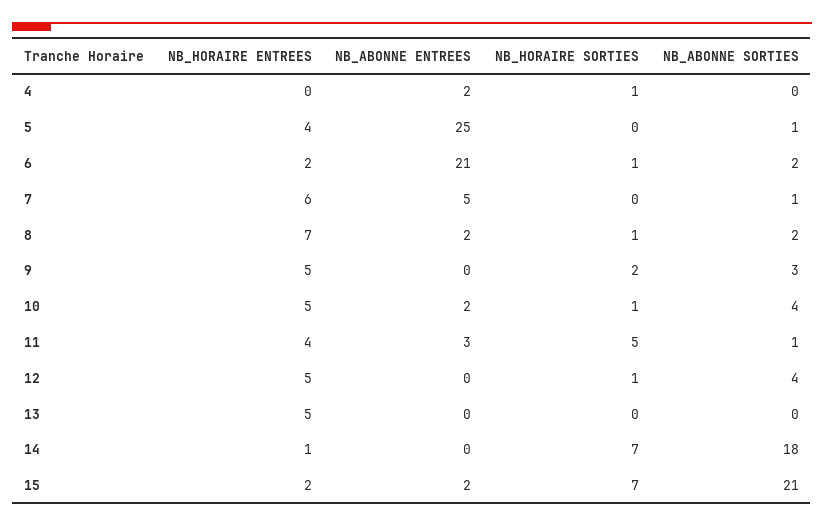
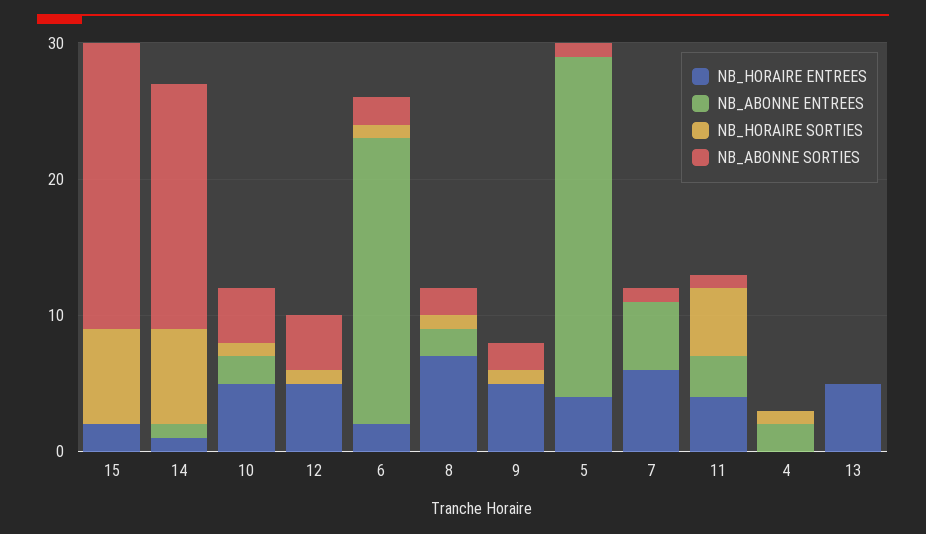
NB_HORAIRE SORTIES, 9: 2 -> 1
NB_ABONNE SORTIES, 9: 3 -> 2
NB_ABONNE ENTREES, 14: 0 -> 1
NB_ABONNE ENTREES, 15: 2 -> 0

